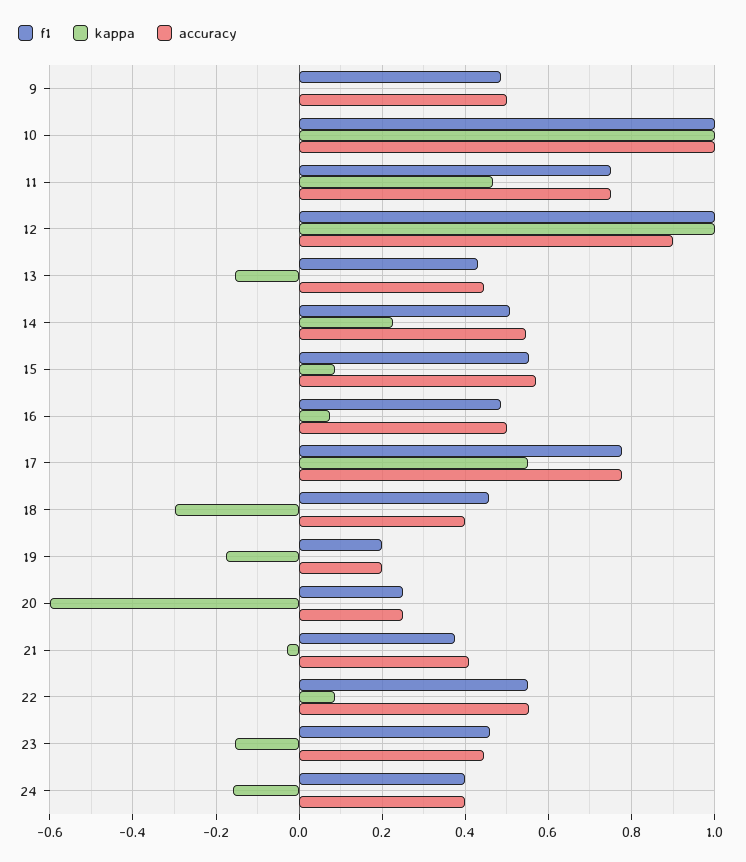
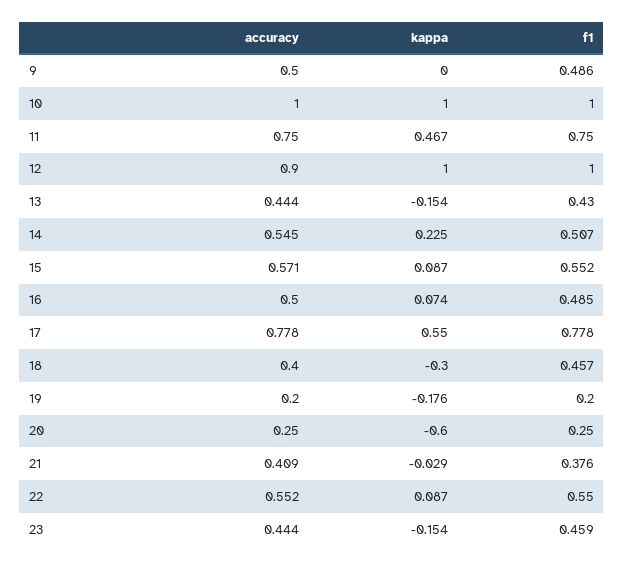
f1, 24: 0.4 -> none
kappa, 24: -0.16 -> none
accuracy, 24: 0.4 -> none

